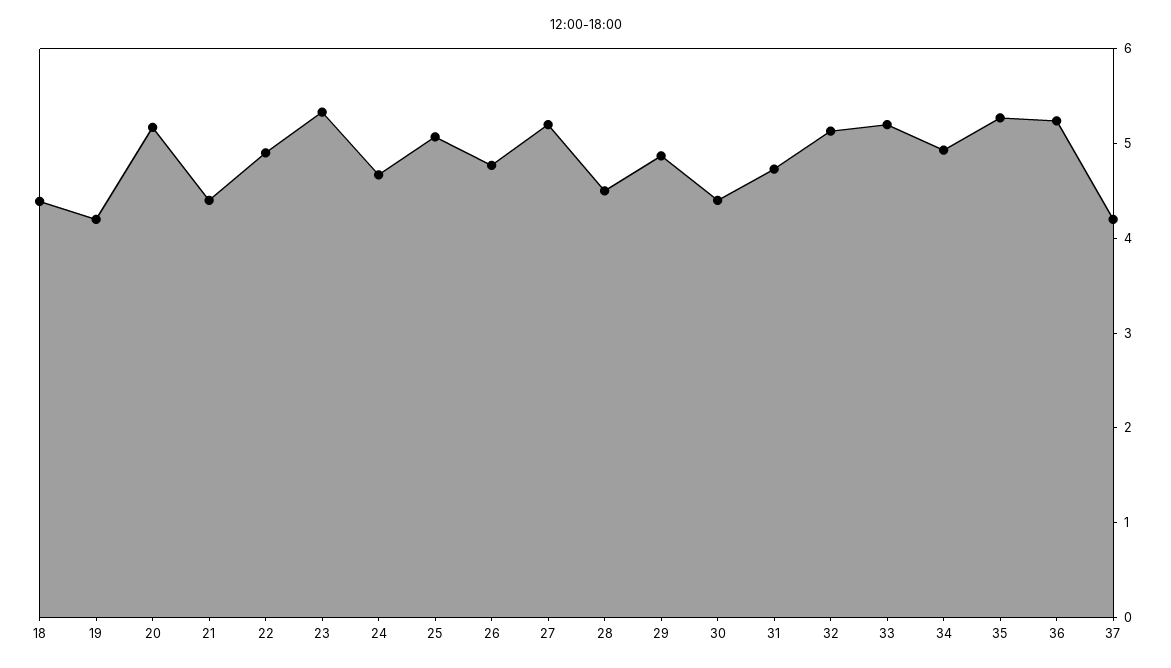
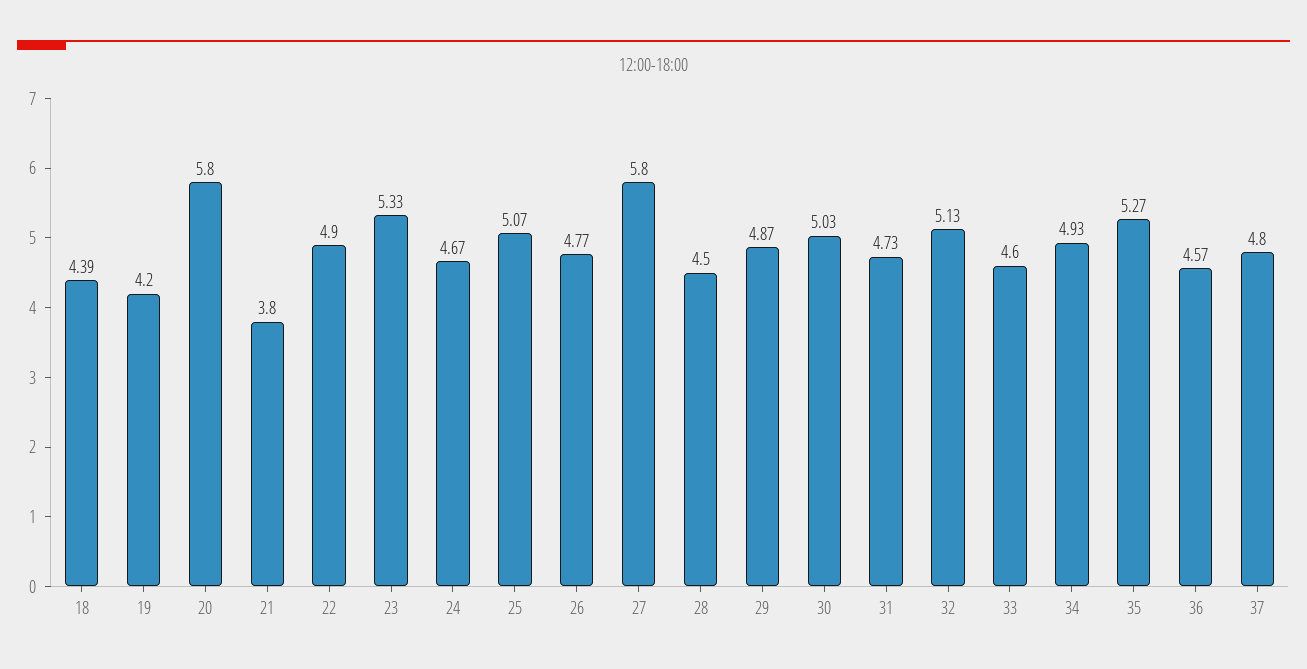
20: 5.2 -> 5.8
21: 4.4 -> 3.8
27: 5.2 -> 5.8
30: 4.4 -> 5.03
33: 5.2 -> 4.6
36: 5.2 -> 4.57
37: 4.2 -> 4.8

